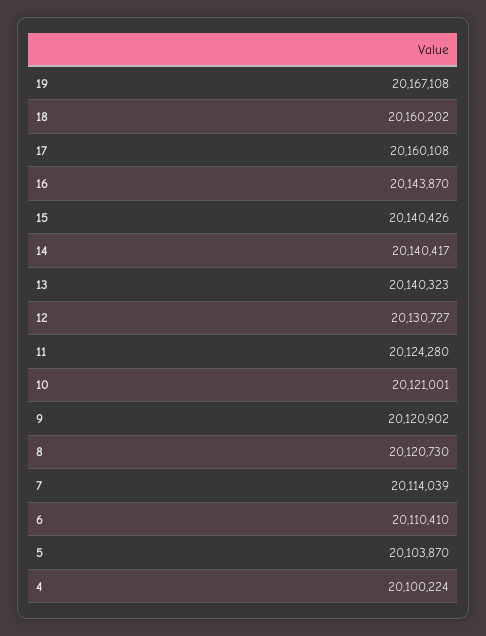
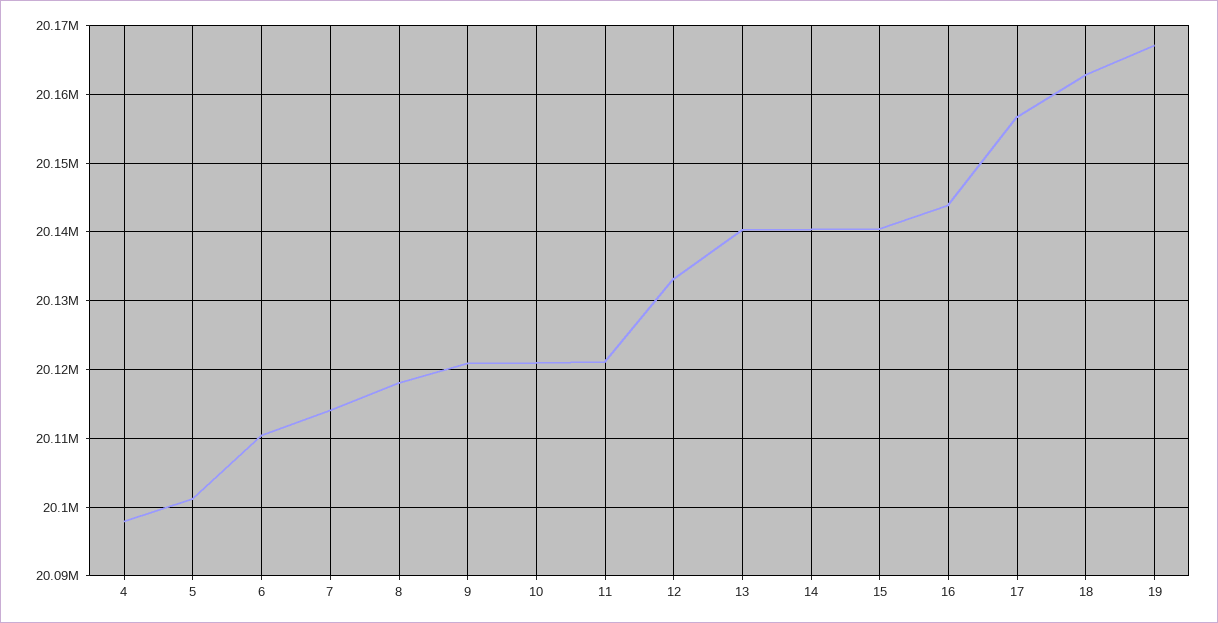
18: 20160202 -> 20163000
17: 20160108 -> 20157000
12: 20130727 -> 20133000
11: 20124280 -> 20121000
8: 20120730 -> 20118000
5: 20103870 -> 20101000
4: 20100224 -> 20098000

